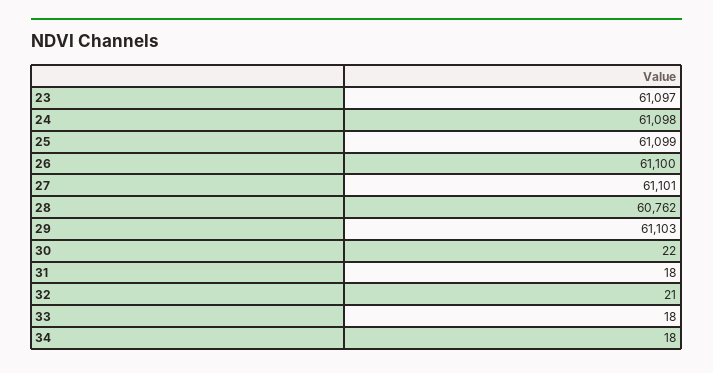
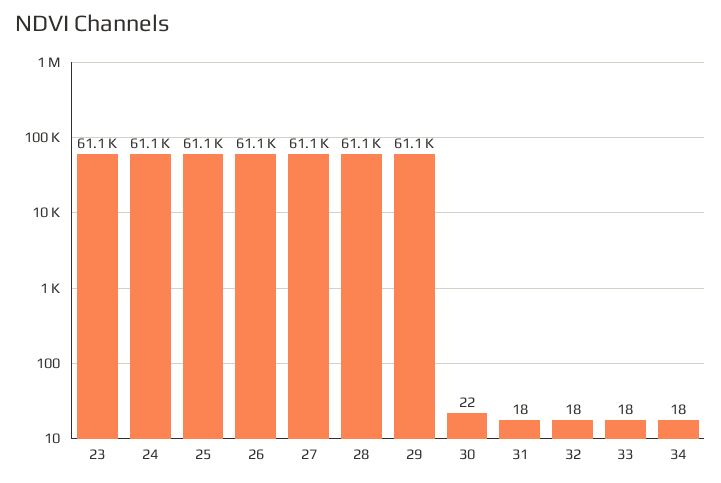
28: 60762 -> 61100
32: 21 -> 18

